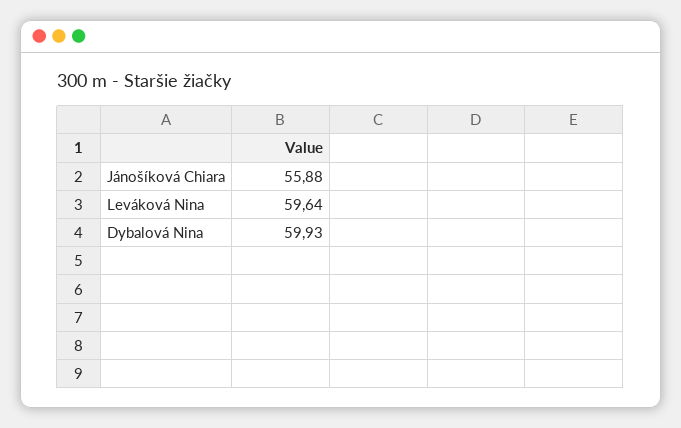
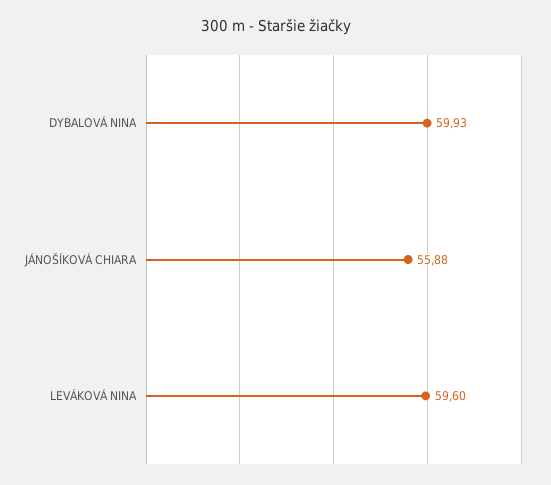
Leváková Nina: 59.64 -> 59.6

